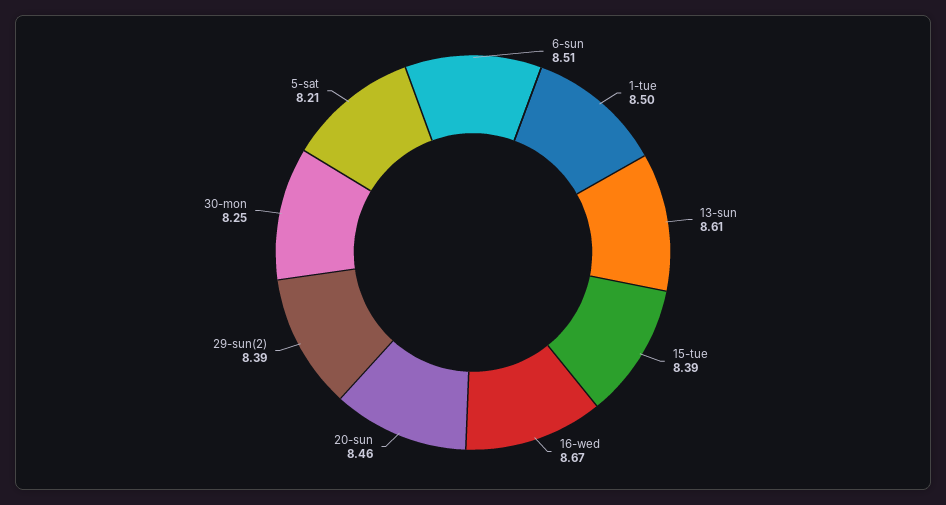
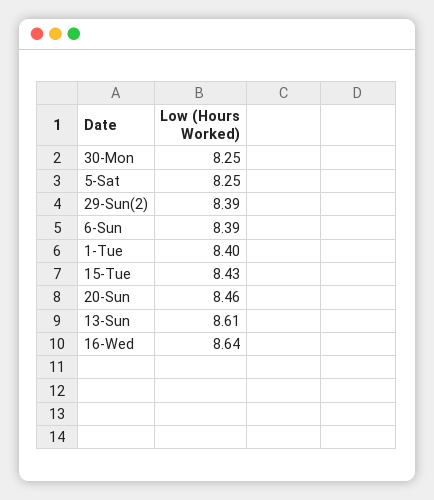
6-sun: 8.51 -> 8.39
1-tue: 8.5 -> 8.4
15-tue: 8.39 -> 8.43
16-wed: 8.67 -> 8.64
5-sat: 8.21 -> 8.25

